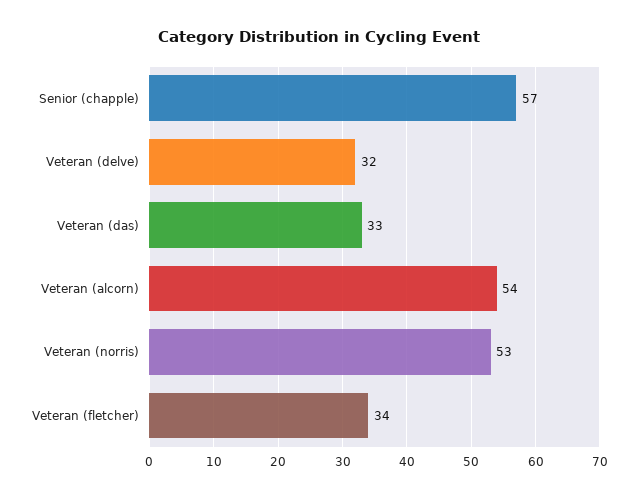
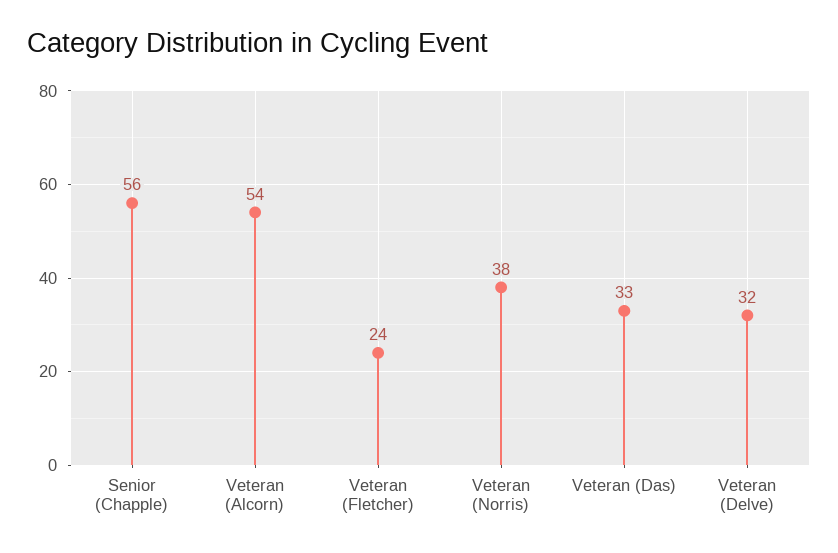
Senior (chapple): 57 -> 56
Veteran (norris): 53 -> 38
Veteran (fletcher): 34 -> 24

